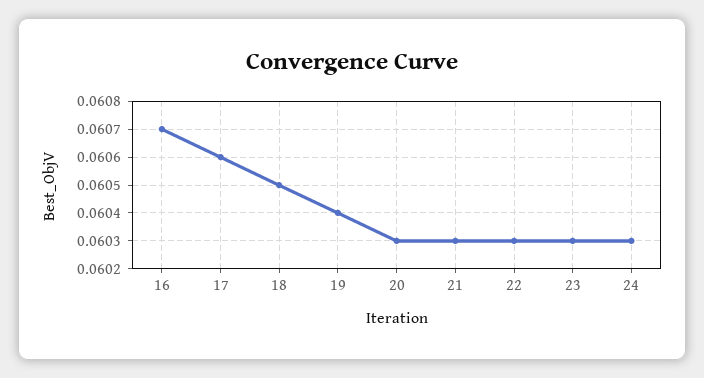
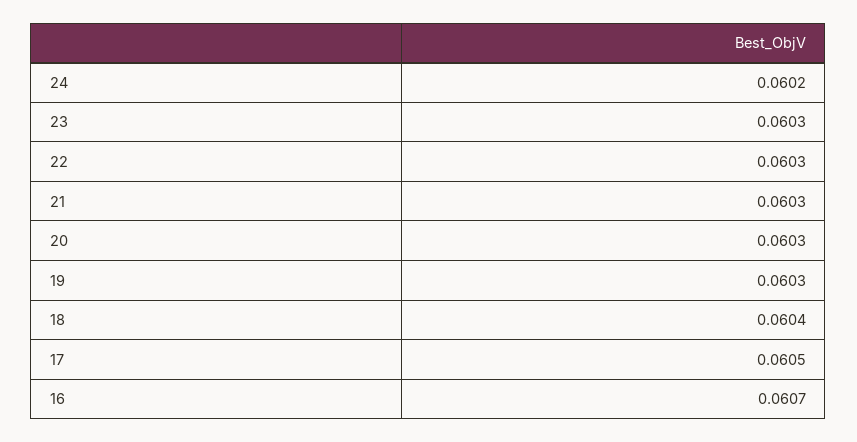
17: 0.0606 -> 0.0605
18: 0.0605 -> 0.0604
19: 0.0604 -> 0.0603
24: 0.0603 -> 0.0602

